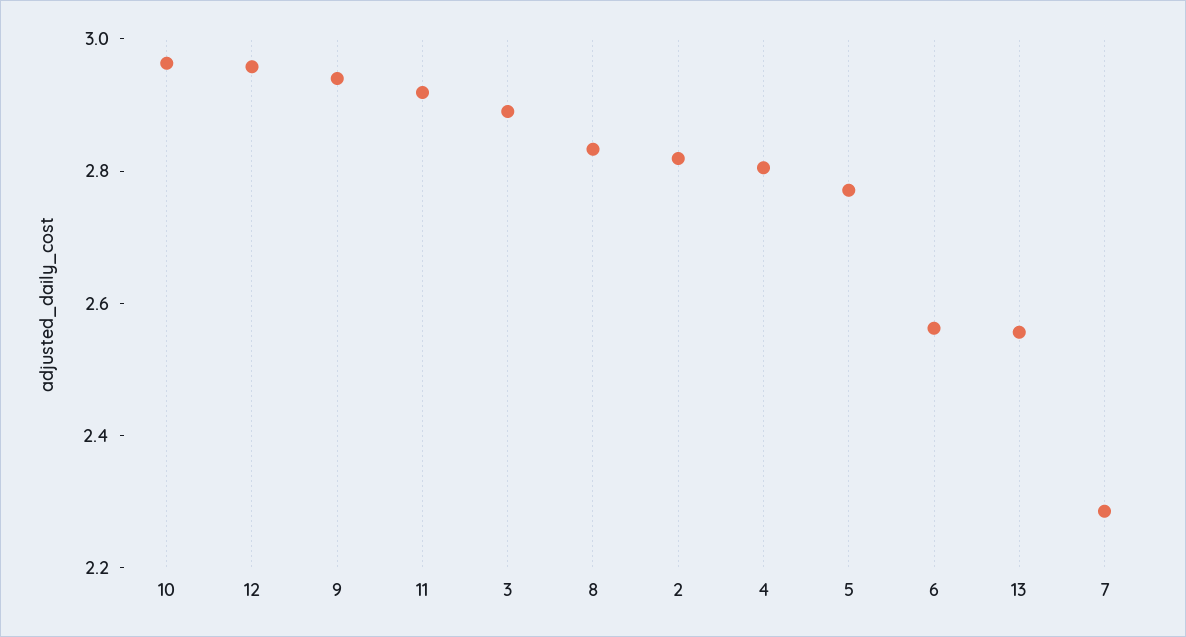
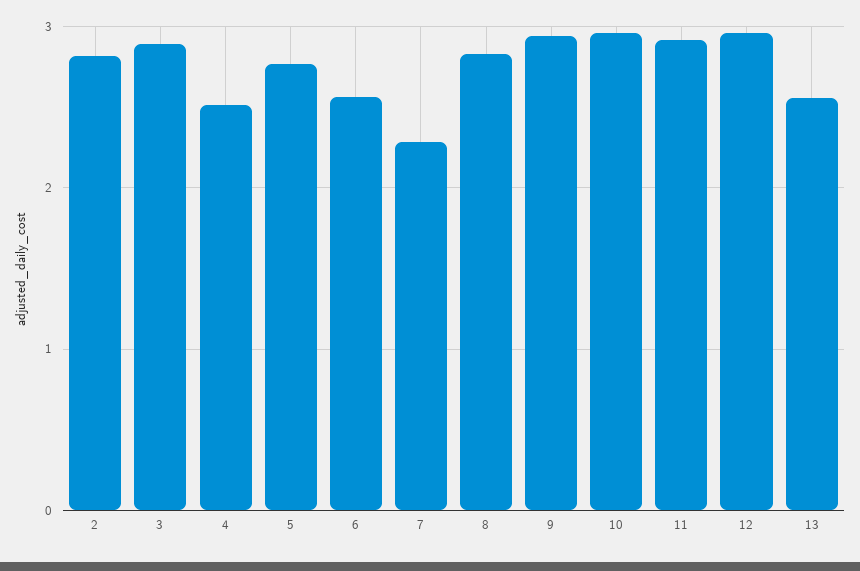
4: 2.8 -> 2.5

